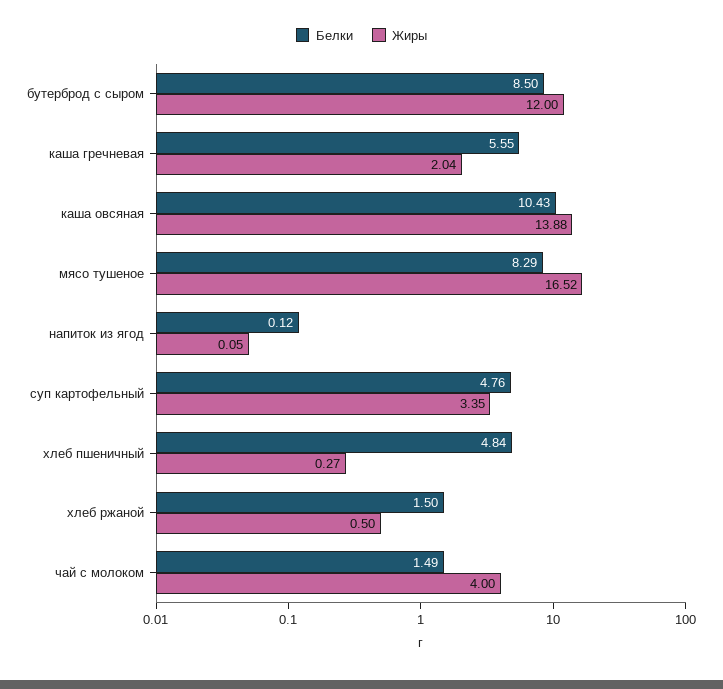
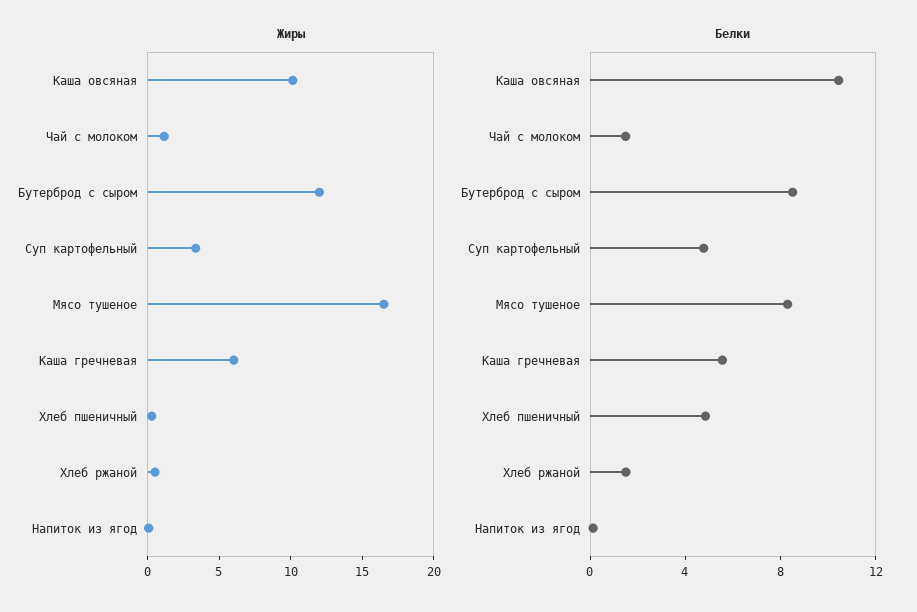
Жиры, каша гречневая: 2.04 -> 6
Жиры, каша овсяная: 13.88 -> 10
Жиры, чай с молоком: 4 -> 1

